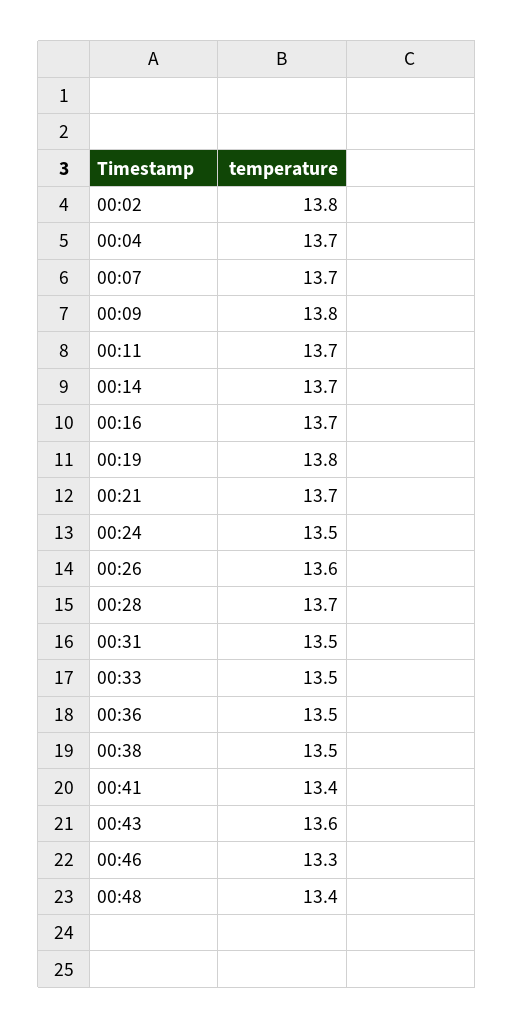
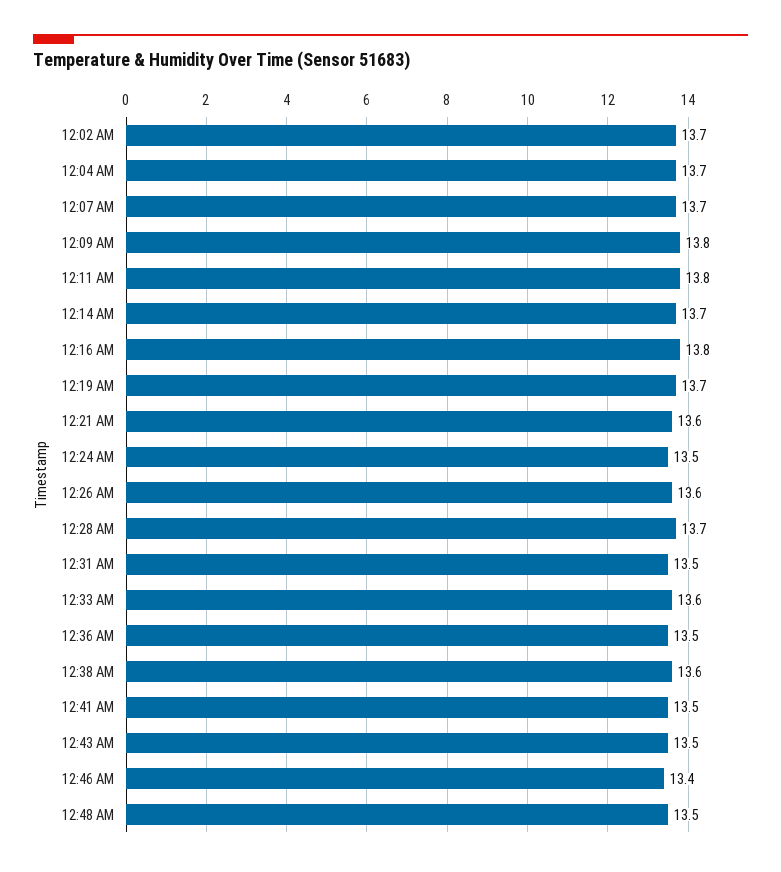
00:02: 13.8 -> 13.7
00:11: 13.7 -> 13.8
00:16: 13.7 -> 13.8
00:19: 13.8 -> 13.7
00:21: 13.7 -> 13.6
00:33: 13.5 -> 13.6
00:38: 13.5 -> 13.6
00:41: 13.4 -> 13.5
00:43: 13.6 -> 13.5
00:46: 13.3 -> 13.4
00:48: 13.4 -> 13.5

